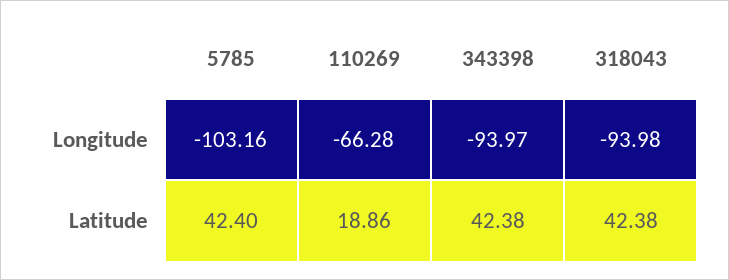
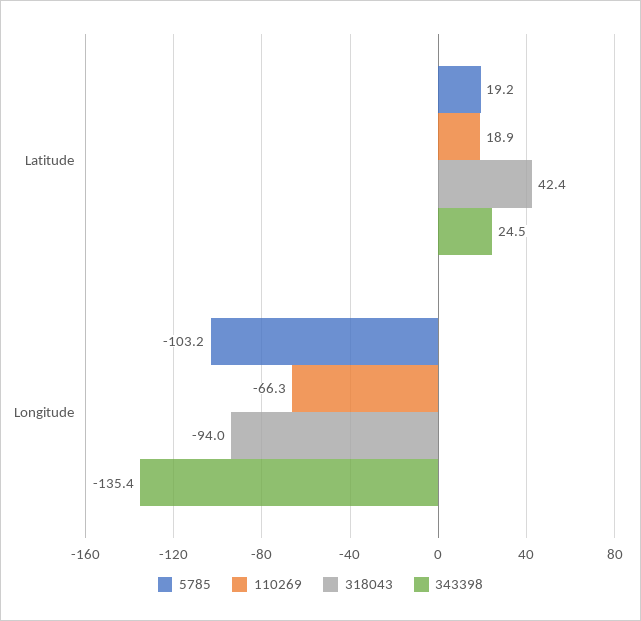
343398, Longitude: -93.97 -> -135.4
5785, Latitude: 42.4 -> 19.2
343398, Latitude: 42.38 -> 24.5

